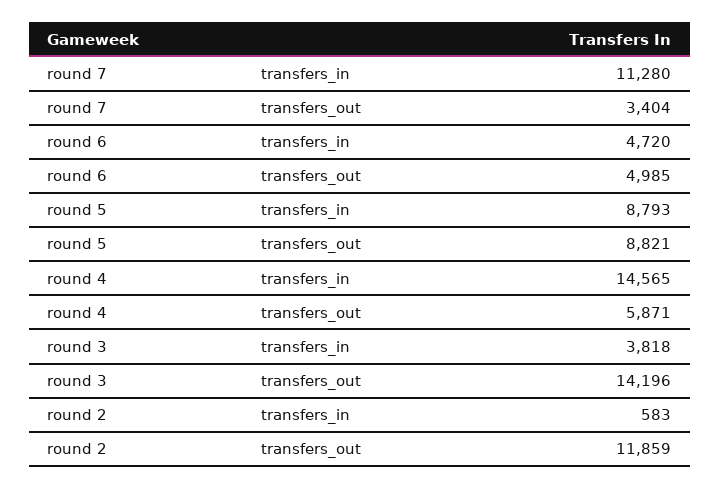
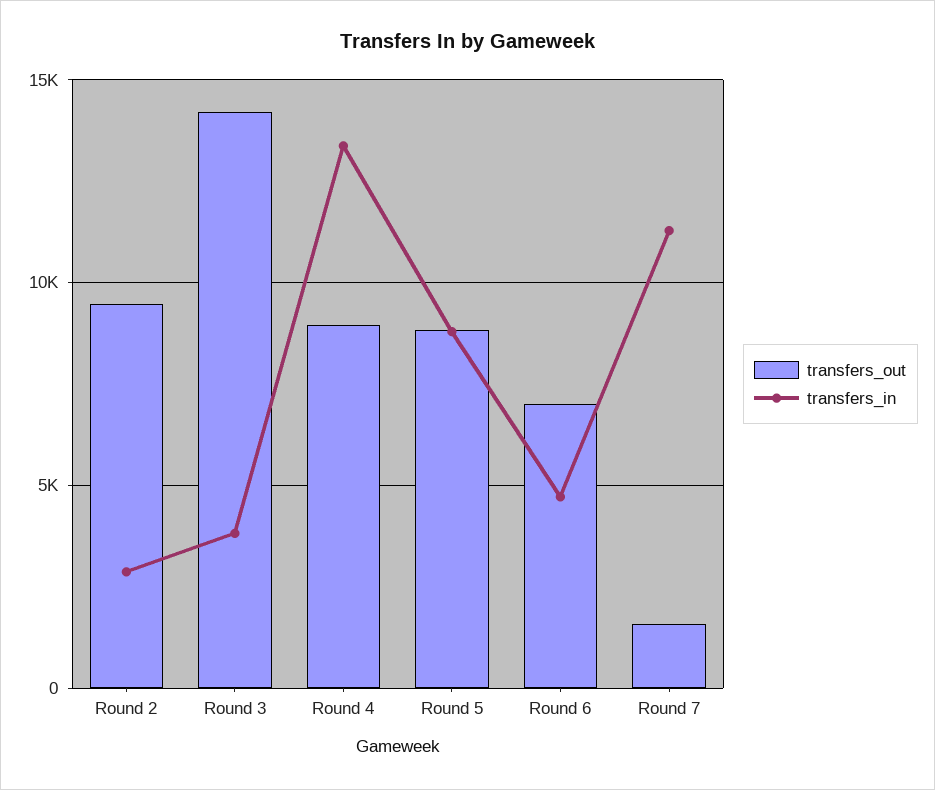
transfers_out, round 7: 3404 -> 1500
transfers_out, round 6: 4985 -> 7000
transfers_in, round 4: 14565 -> 13500
transfers_out, round 4: 5871 -> 9000
transfers_in, round 2: 583 -> 3000
transfers_out, round 2: 11859 -> 9500

